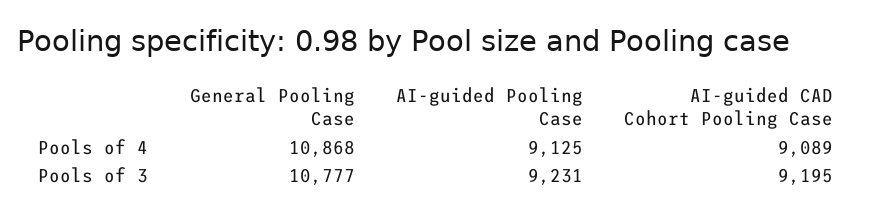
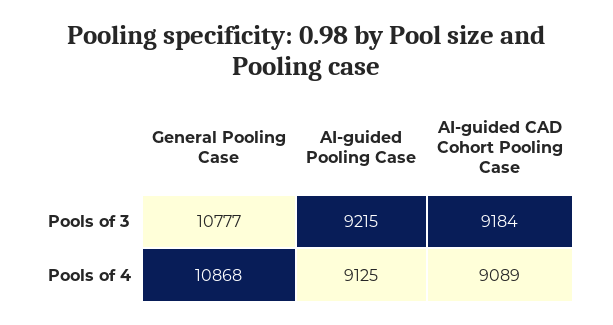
AI-guided Pooling Case, Pools of 3: 9231 -> 9215
AI-guided CAD Cohort Pooling Case, Pools of 3: 9195 -> 9184

